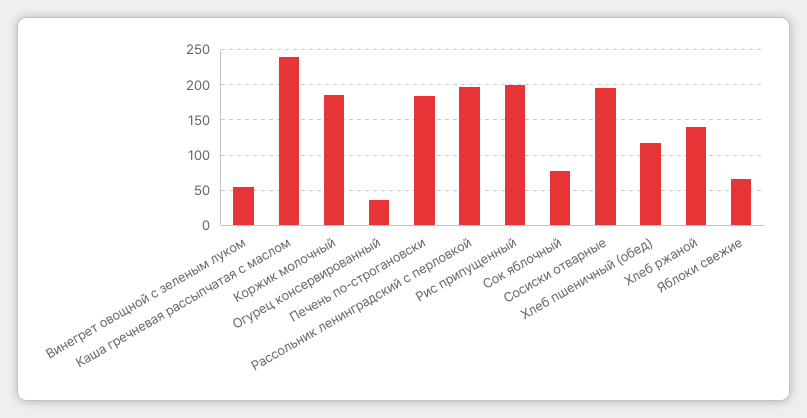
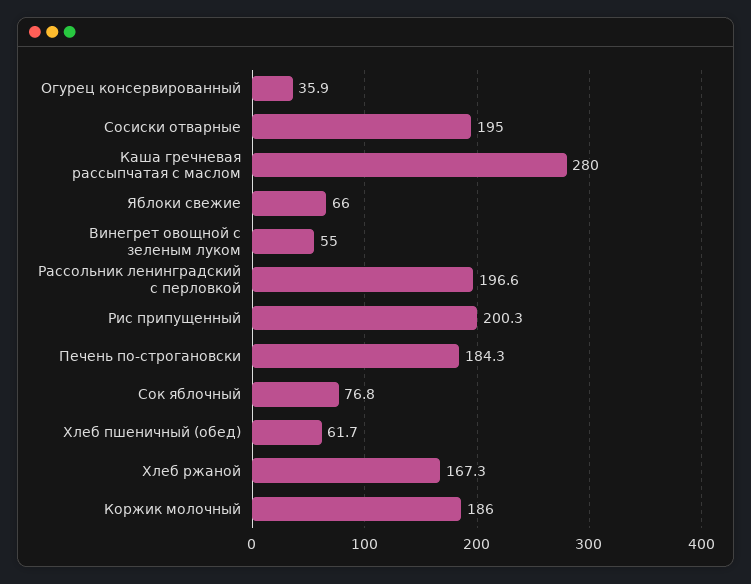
Каша гречневая рассыпчатая с маслом: 240 -> 280
Хлеб пшеничный (обед): 120 -> 61.7
Хлеб ржаной: 140 -> 167.3

